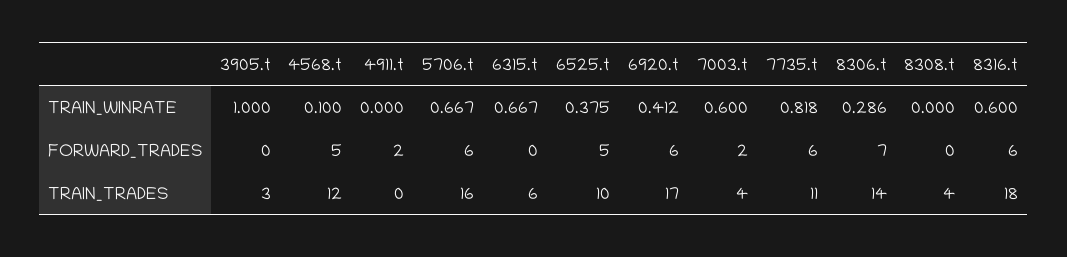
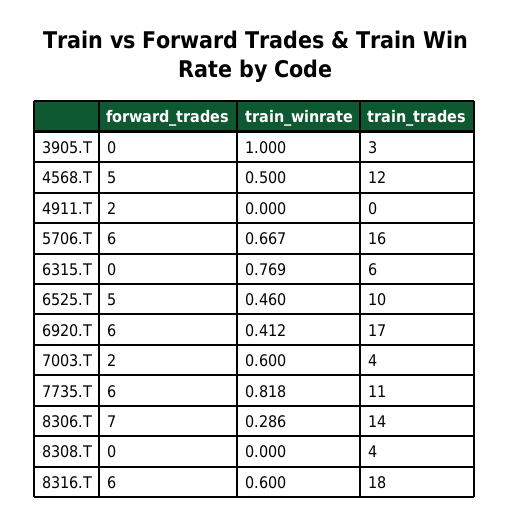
4568.t, TRAIN_WINRATE: 0.1 -> 0.5
6315.t, TRAIN_WINRATE: 0.667 -> 0.769
6525.t, TRAIN_WINRATE: 0.375 -> 0.46

